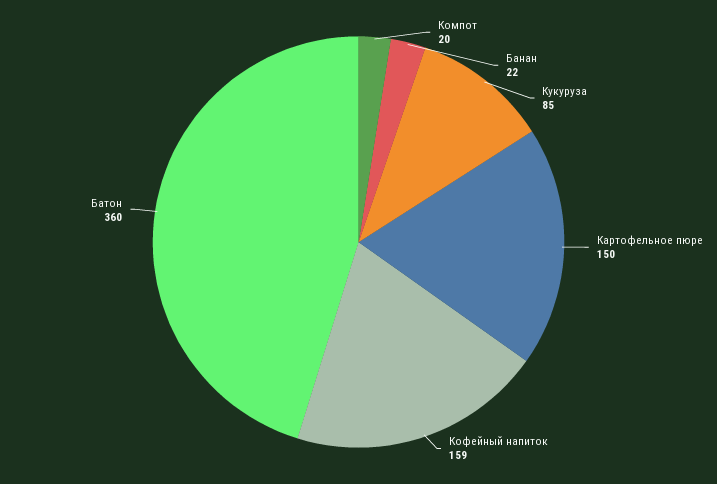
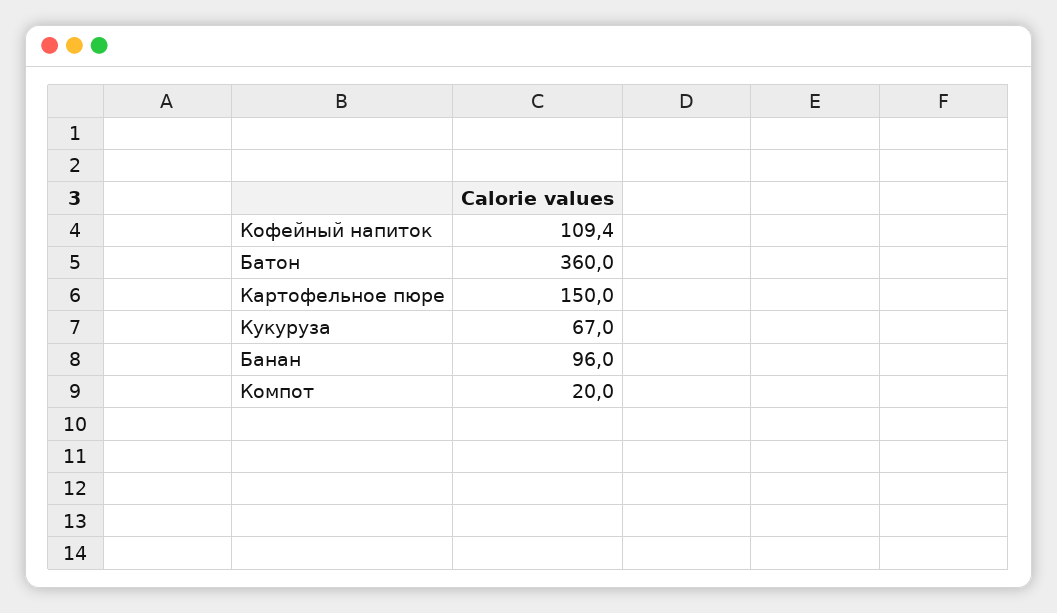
Банан: 22 -> 96
Кукуруза: 85 -> 67
Кофейный напиток: 159 -> 109.4

